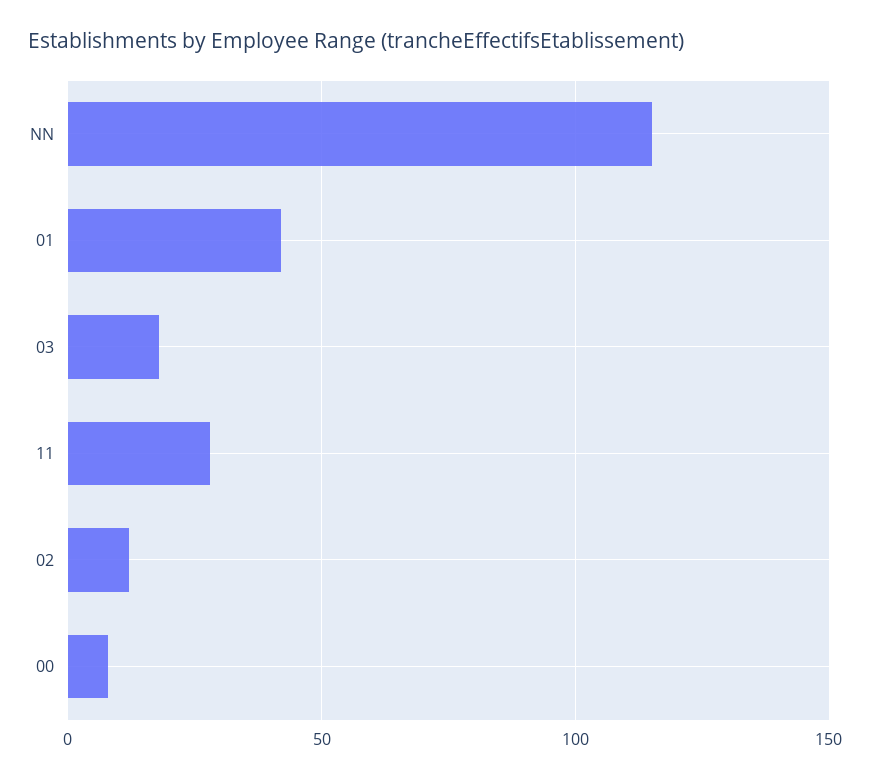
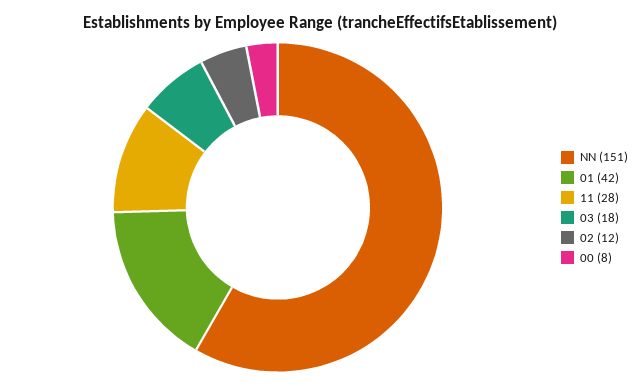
NN: 115 -> 151

